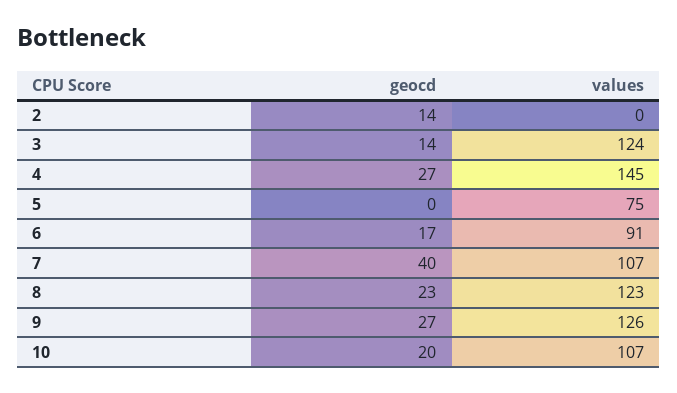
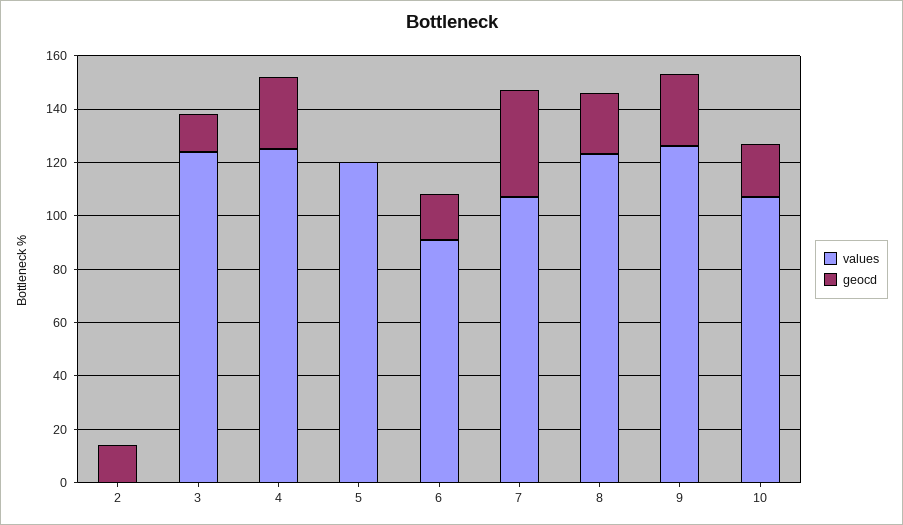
values, 4: 145 -> 125
values, 5: 75 -> 120

